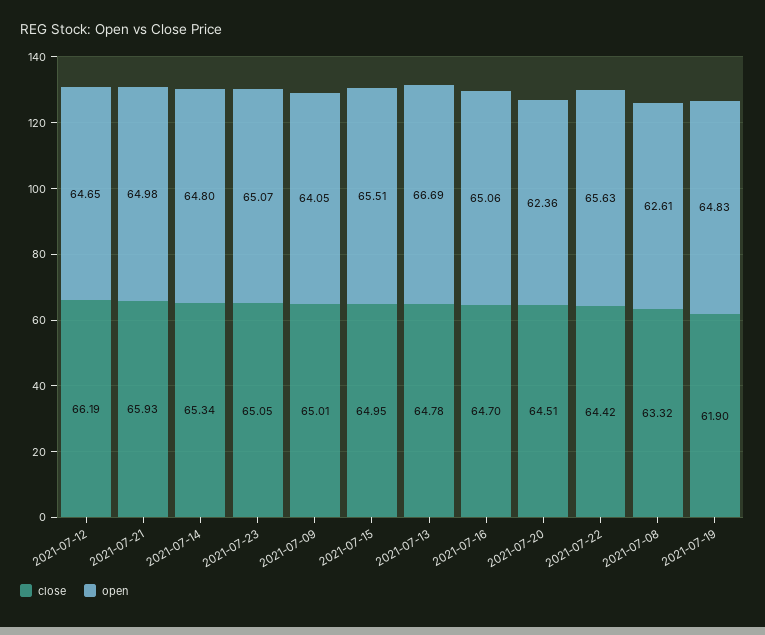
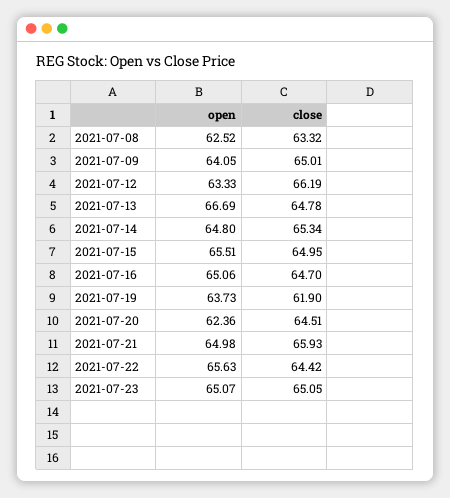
open, 2021-07-12: 64.65 -> 63.33
open, 2021-07-08: 62.61 -> 62.52
open, 2021-07-19: 64.83 -> 63.73

